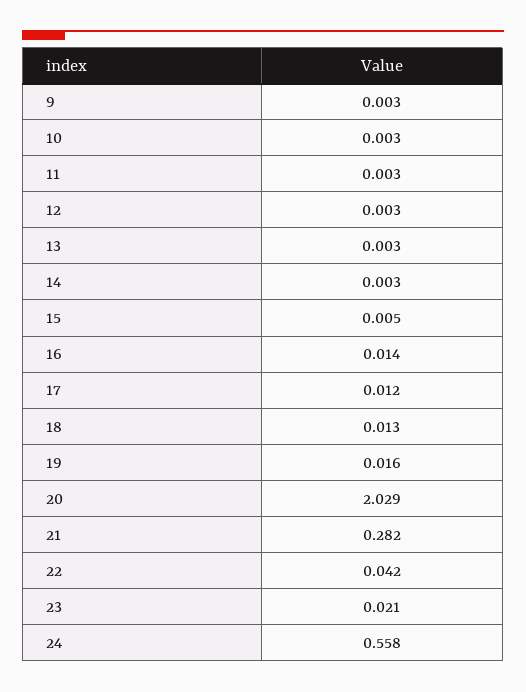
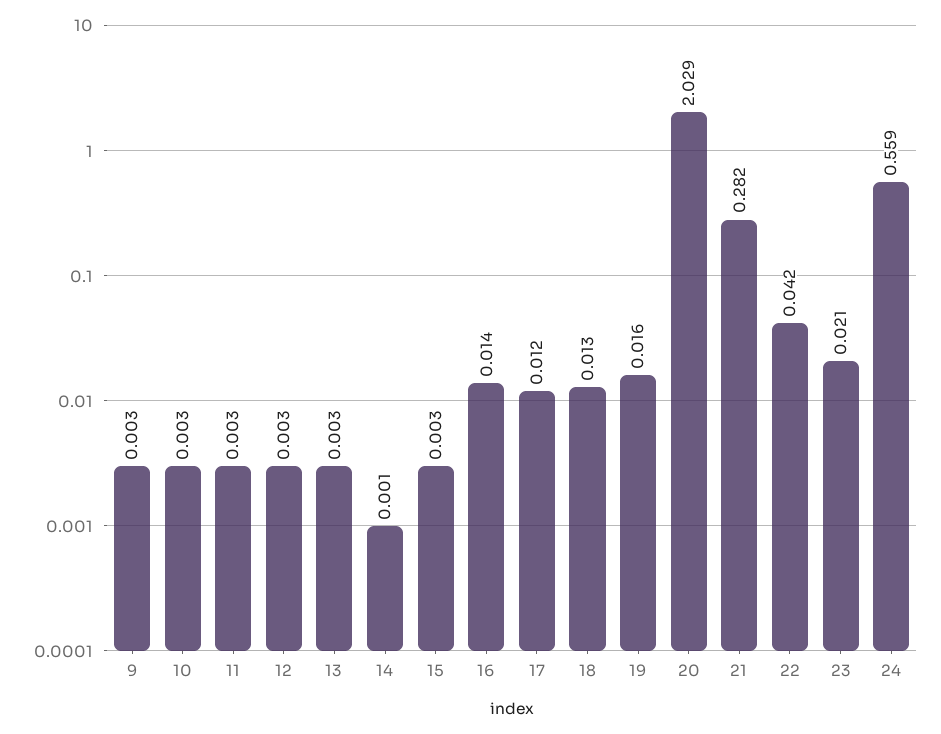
14: 0.003 -> 0.001
15: 0.005 -> 0.003
24: 0.558 -> 0.559

